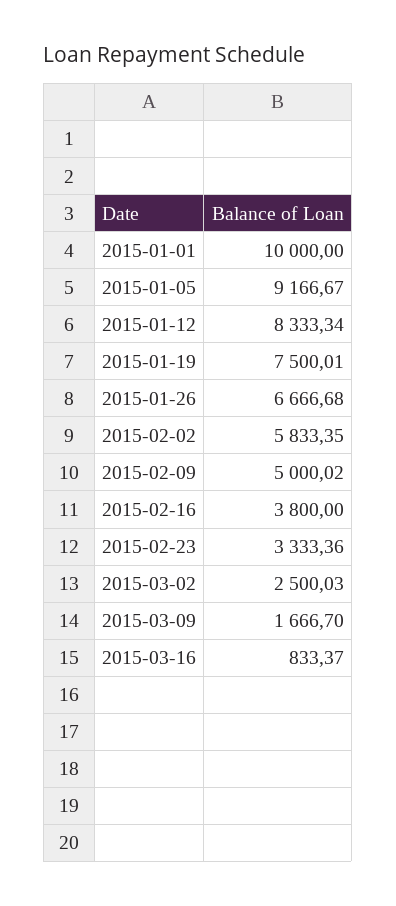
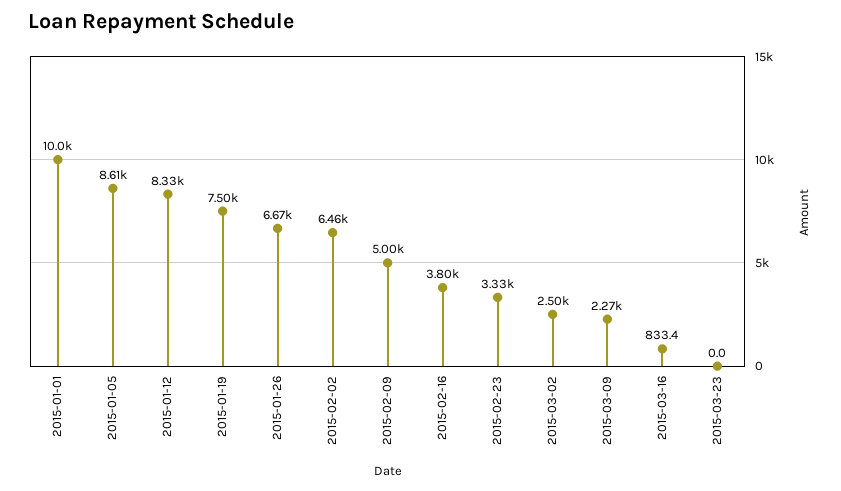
2015-01-05: 9166.67 -> 8610
2015-02-02: 5833.35 -> 6460
2015-03-09: 1666.7 -> 2270
2015-03-23: none -> 0

